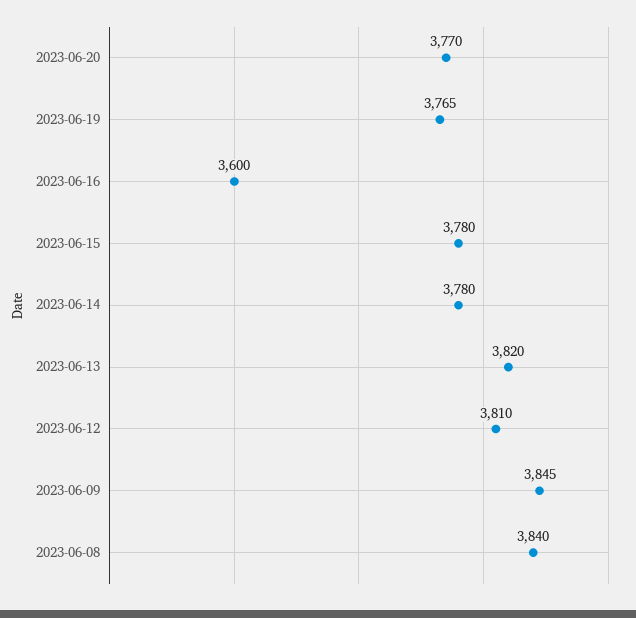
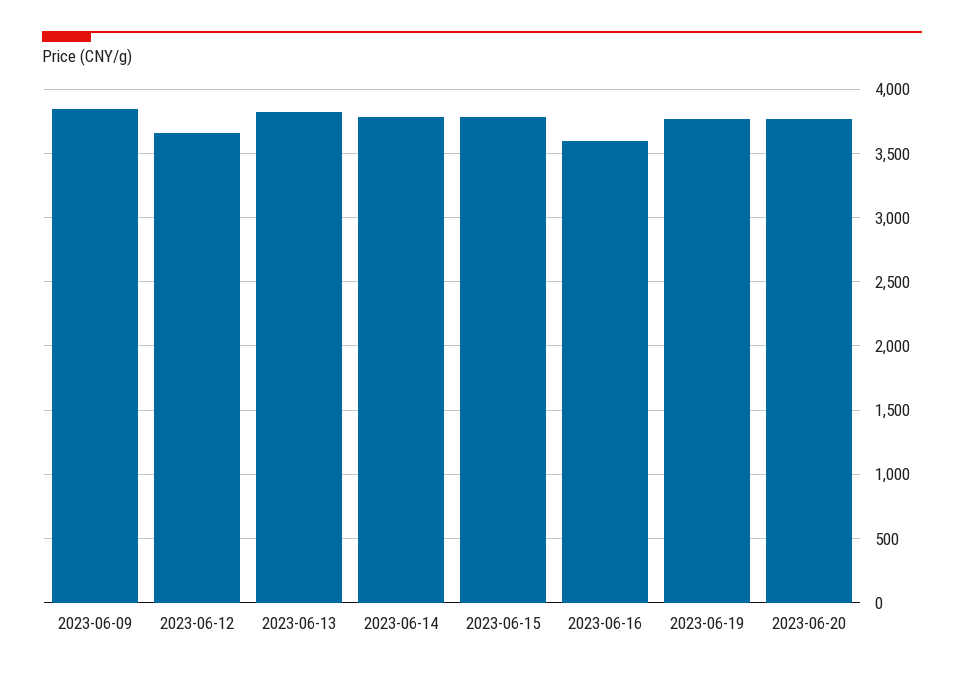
2023-06-12: 3810 -> 3650
2023-06-08: 3840 -> none

